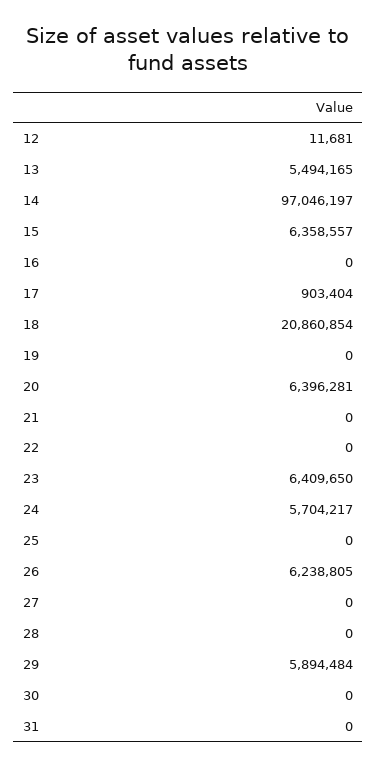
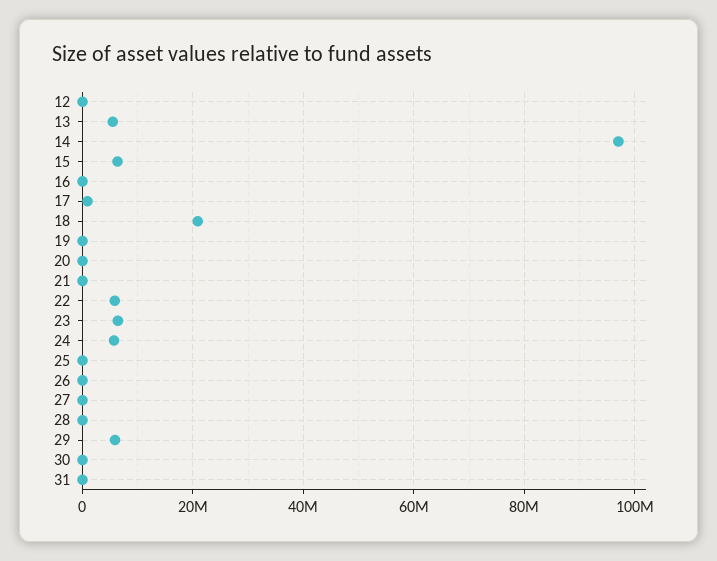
20: 6396281 -> 0
22: 0 -> 6000000
26: 6238805 -> 0

